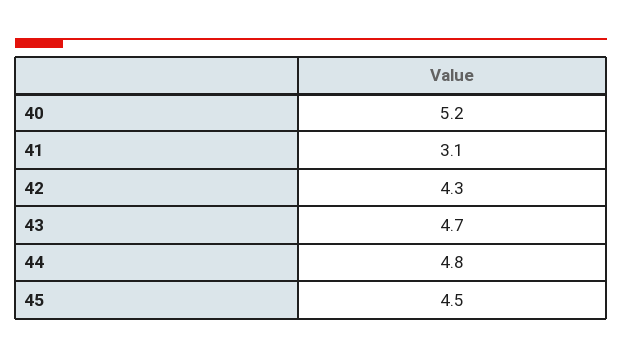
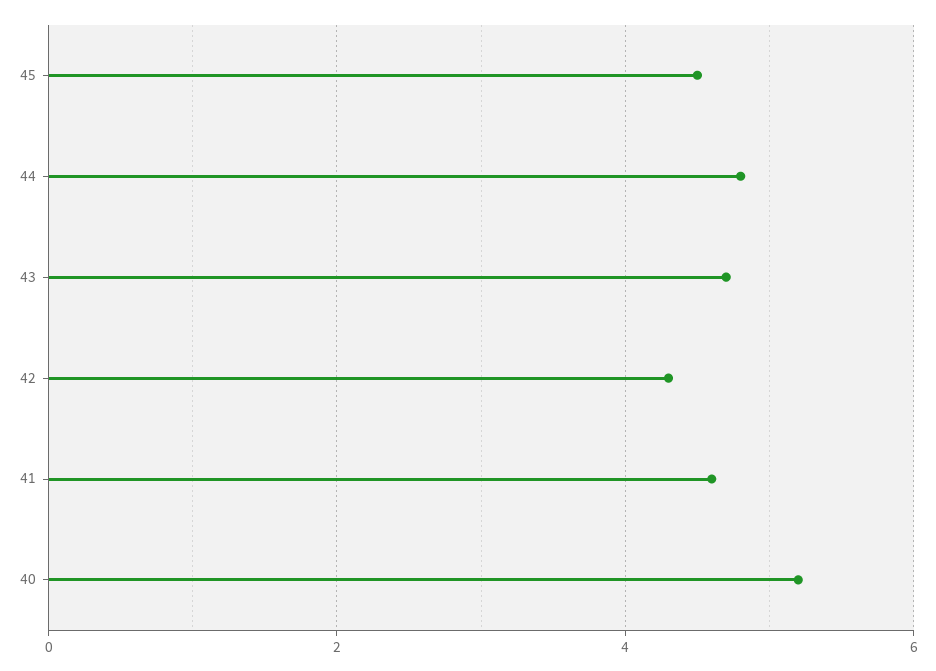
41: 3.1 -> 4.5

